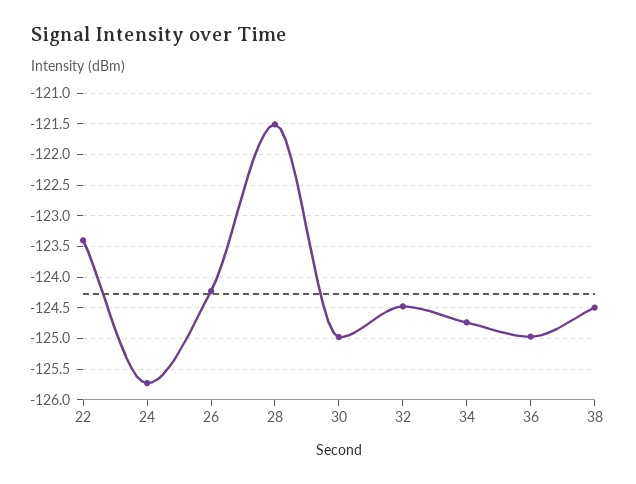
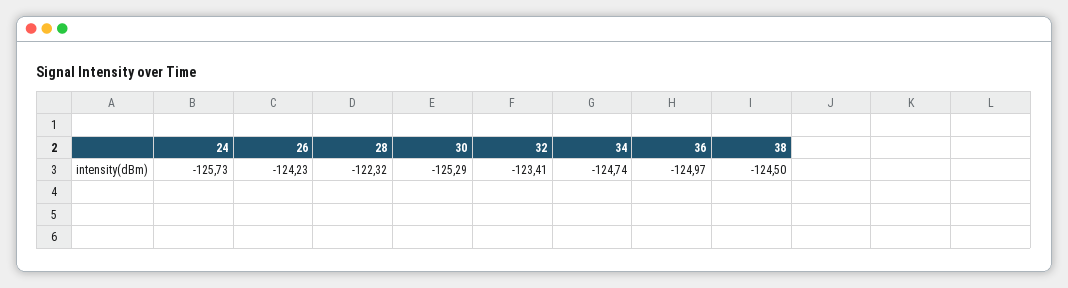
22: -123.4 -> none
28: -121.5 -> -122.32
30: -125 -> -125.29
32: -124.5 -> -123.41

